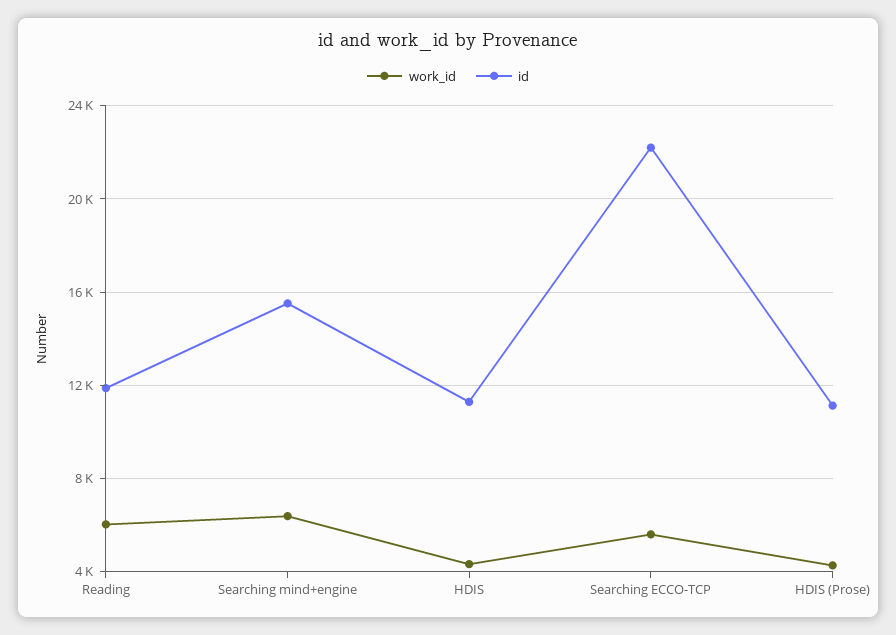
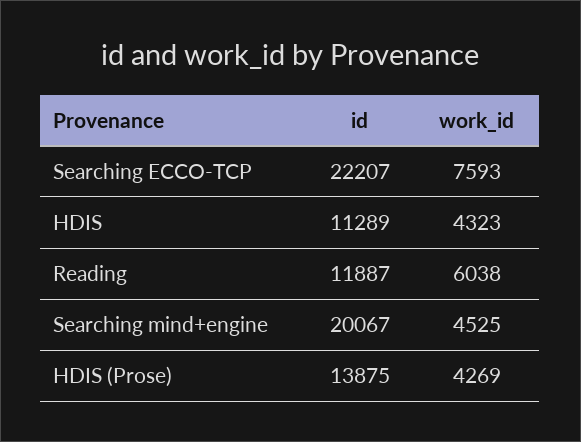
work_id, Searching mind+engine: 6500 -> 4525
id, Searching mind+engine: 15500 -> 20067
work_id, Searching ECCO-TCP: 5500 -> 7593
id, HDIS (Prose): 11000 -> 13875

